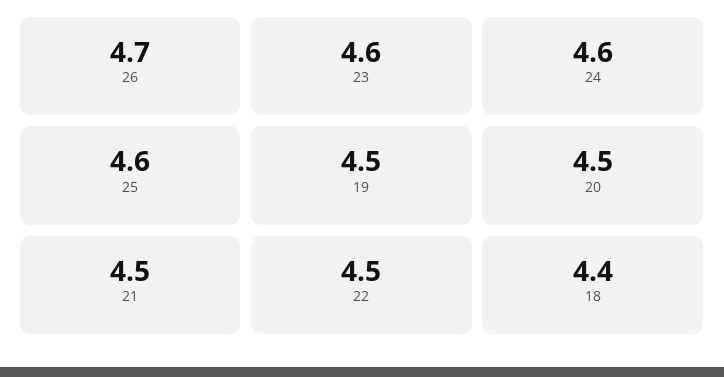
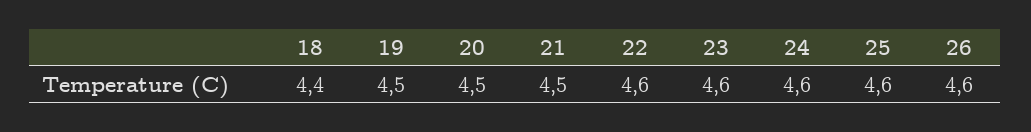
26: 4.7 -> 4.6
22: 4.5 -> 4.6

